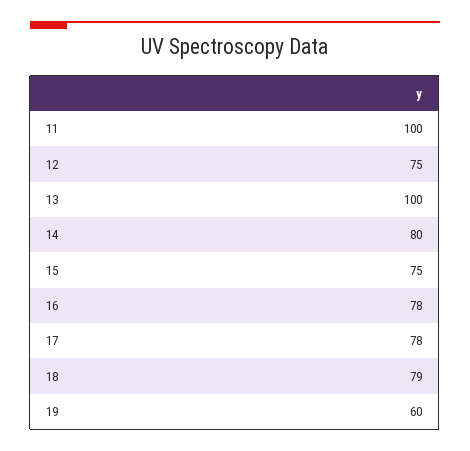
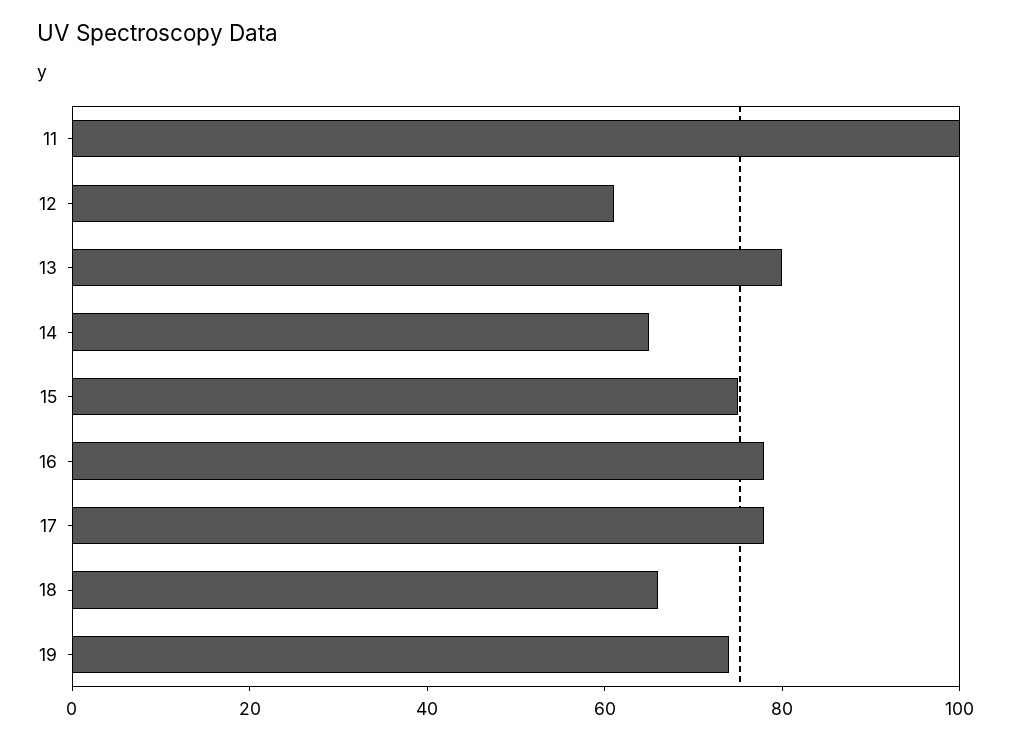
12: 75 -> 60
13: 100 -> 80
14: 80 -> 65
18: 79 -> 65
19: 60 -> 75

